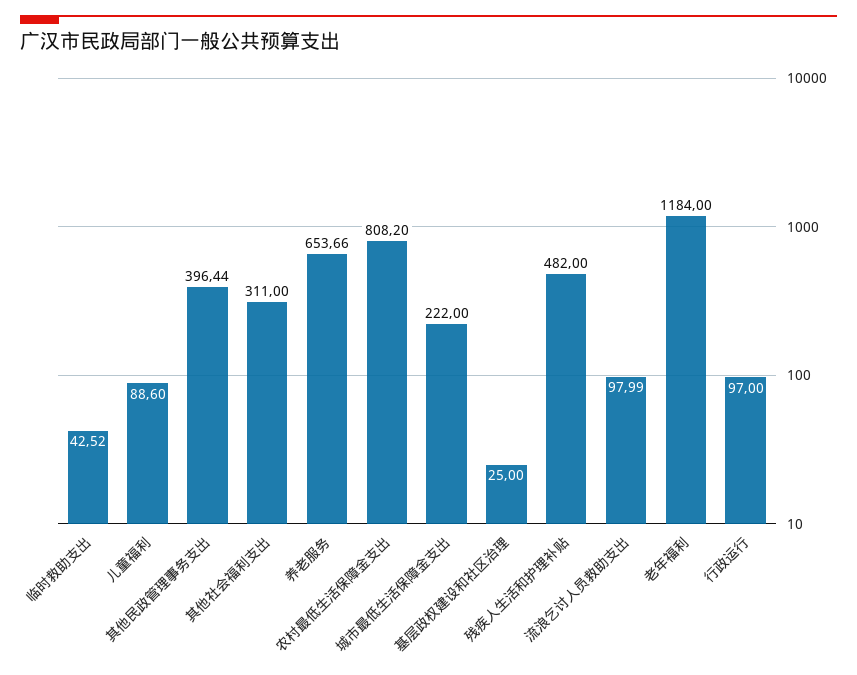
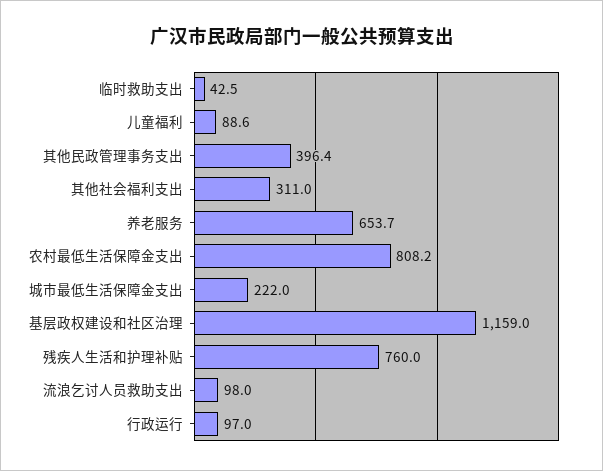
基层政权建设和社区治理: 25 -> 1159
残疾人生活和护理补贴: 482 -> 760
老年福利: 1184 -> none

